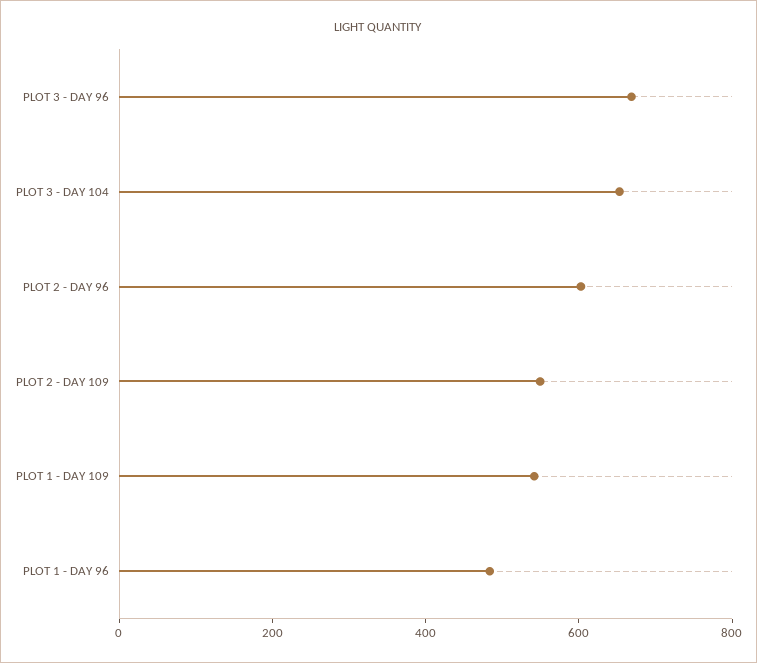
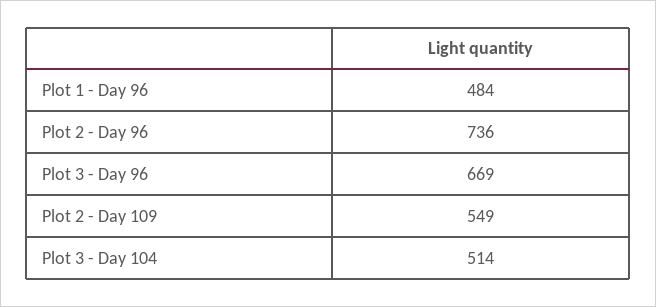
PLOT 3 - DAY 104: 650 -> 514
PLOT 2 - DAY 96: 600 -> 736
PLOT 1 - DAY 109: 550 -> none

